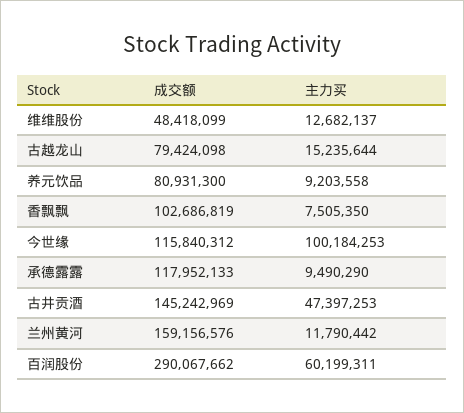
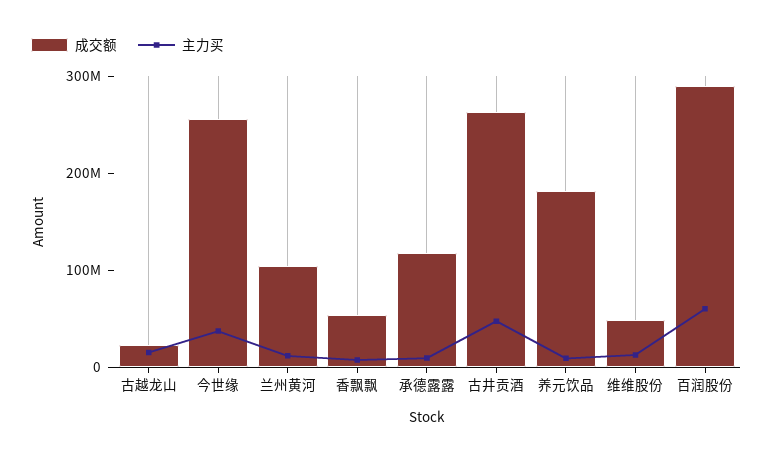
成交额, 古越龙山: 79424098 -> 20000000
成交额, 养元饮品: 80931300 -> 180000000
成交额, 香飘飘: 102686819 -> 60000000
成交额, 今世缘: 115840312 -> 260000000
主力买, 今世缘: 100184253 -> 40000000
成交额, 古井贡酒: 145242969 -> 260000000
成交额, 兰州黄河: 159156576 -> 100000000

